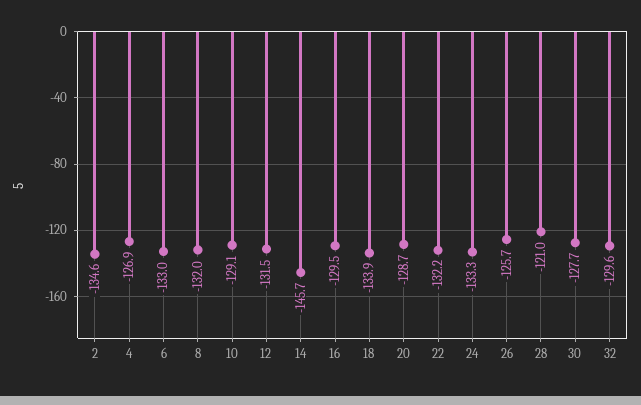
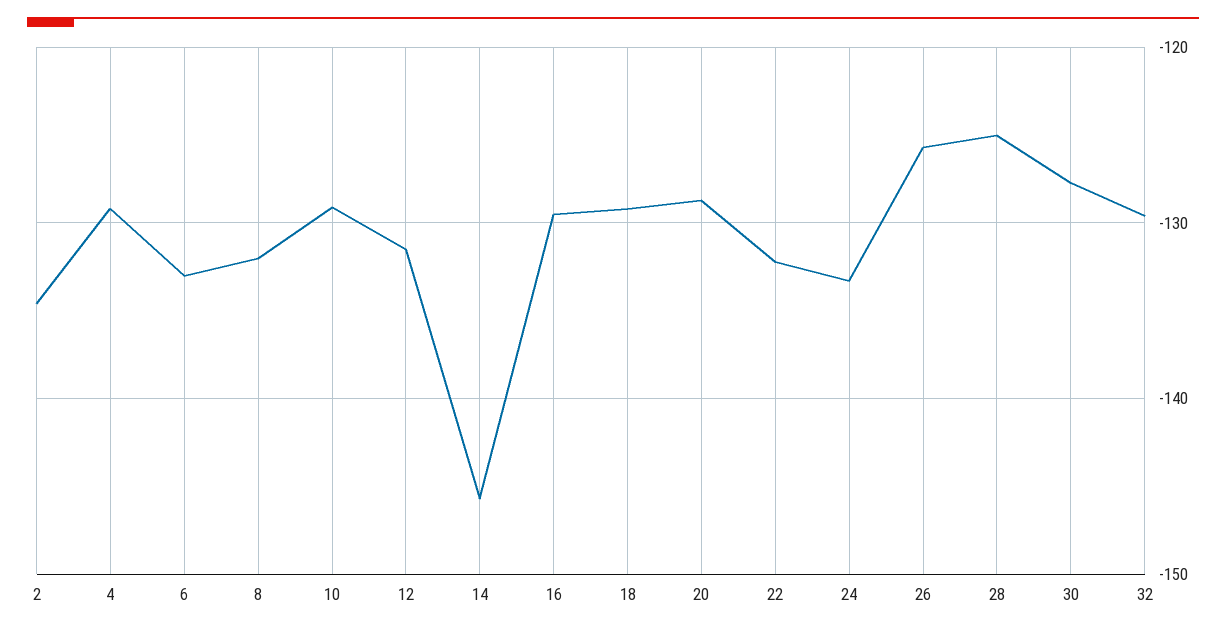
4: -126.9 -> -129
18: -133.9 -> -129
28: -121 -> -125

